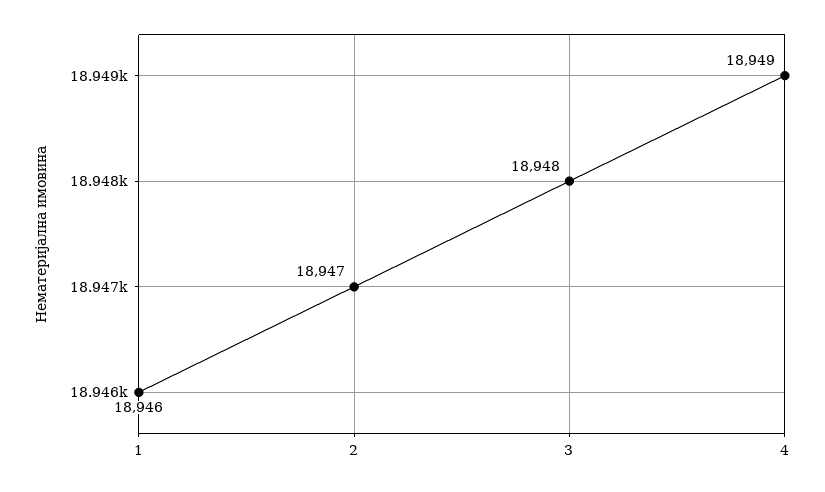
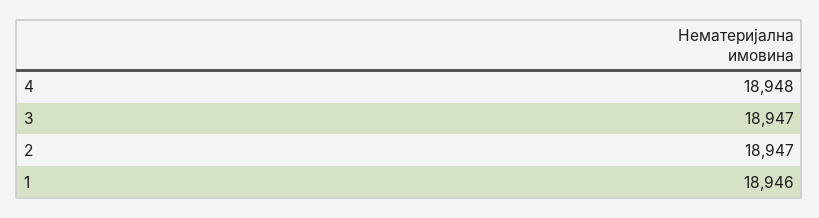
3: 18948 -> 18947
4: 18949 -> 18948

